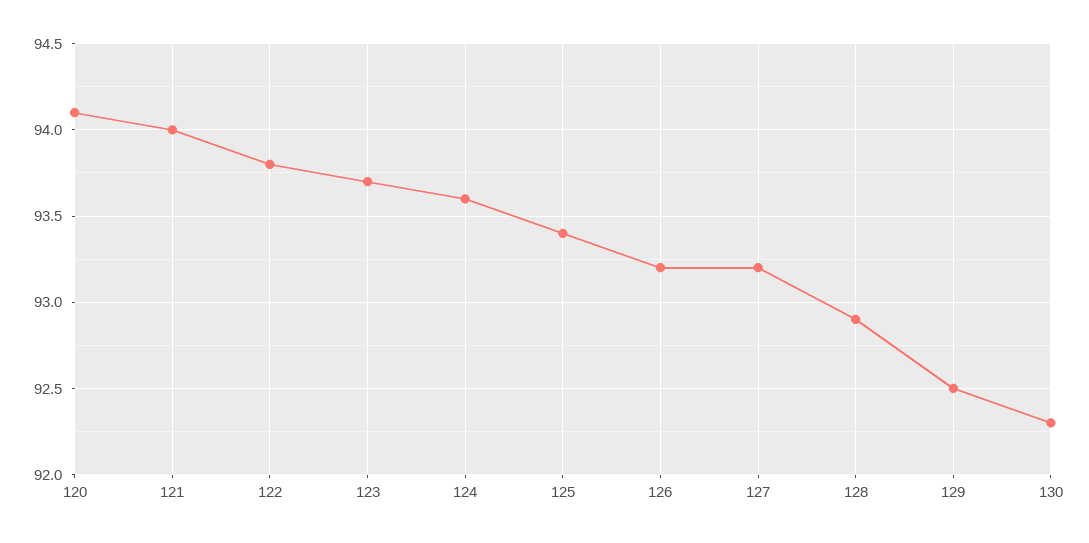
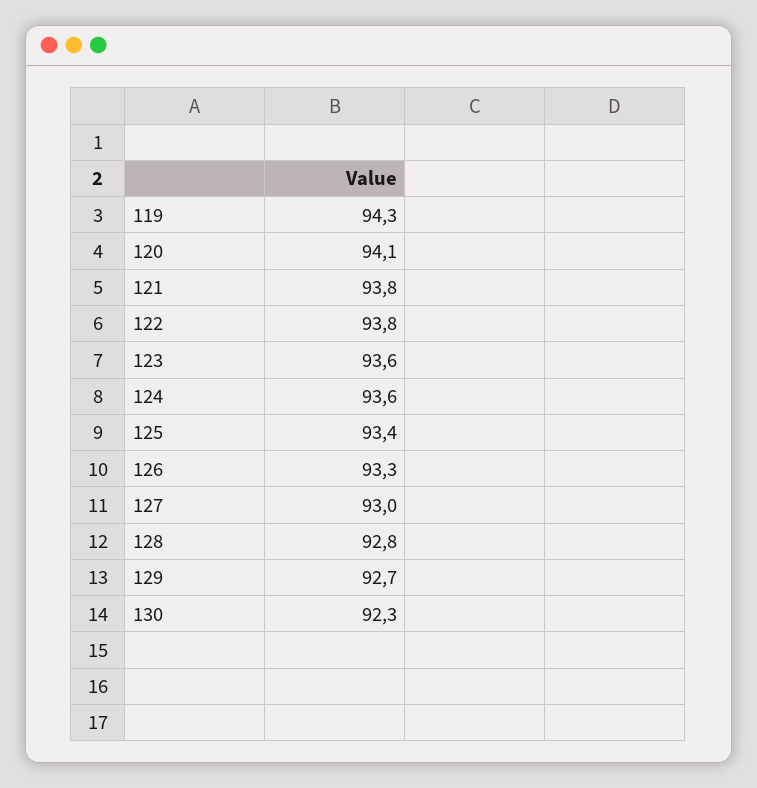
121: 94 -> 93.8
123: 93.7 -> 93.6
126: 93.2 -> 93.3
127: 93.2 -> 93
128: 92.9 -> 92.8
129: 92.5 -> 92.7
119: none -> 94.3

